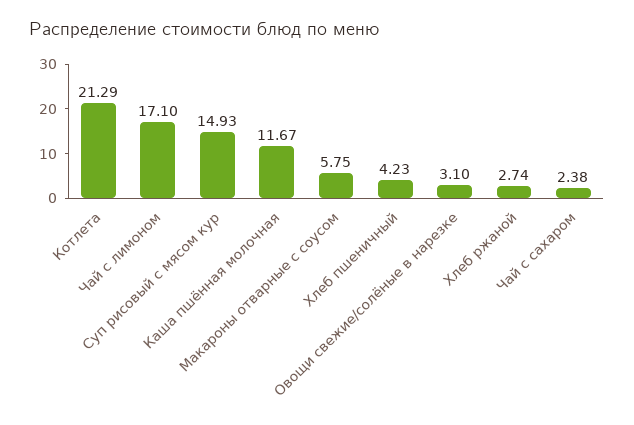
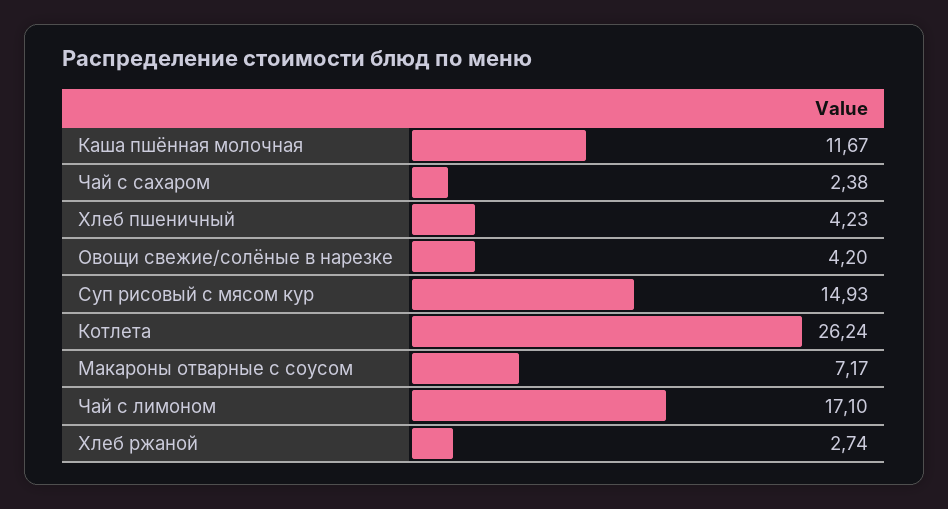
Котлета: 21.29 -> 26.24
Макароны отварные с соусом: 5.75 -> 7.17
Овощи свежие/солёные в нарезке: 3.1 -> 4.2

